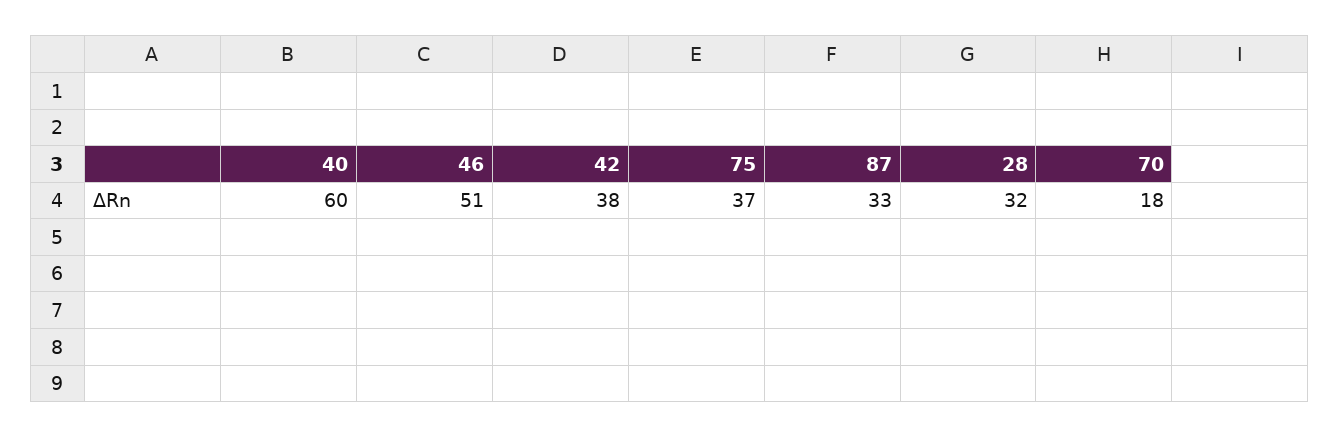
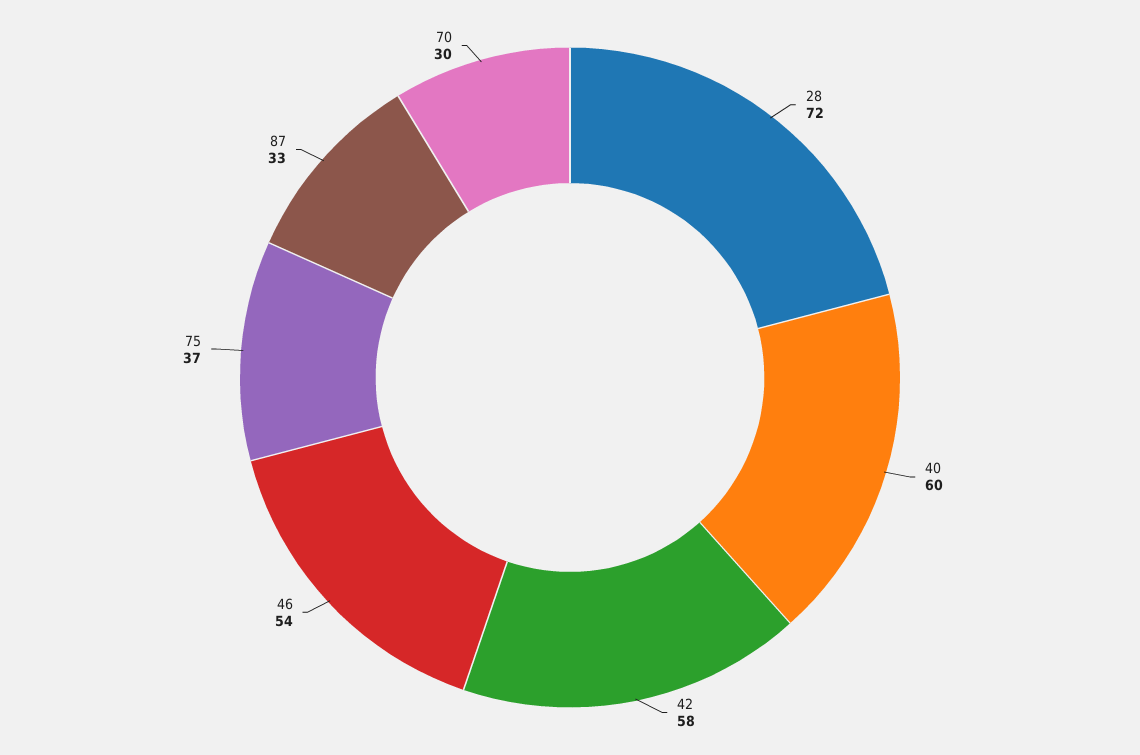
46: 51 -> 54
42: 38 -> 58
28: 32 -> 72
70: 18 -> 30

